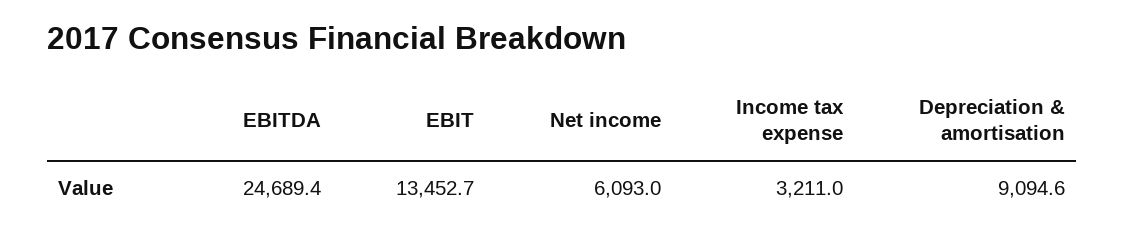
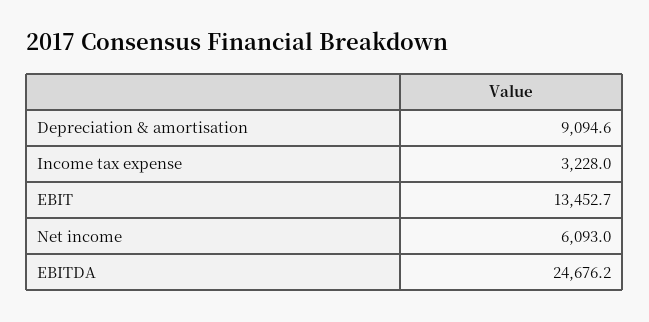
EBITDA: 24689.4 -> 24676.2
Income tax expense: 3211 -> 3228

